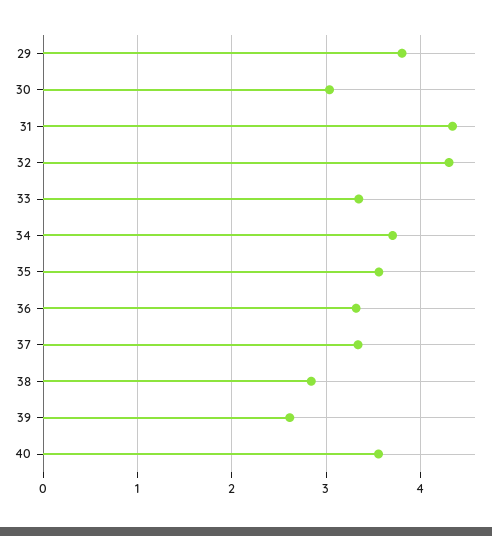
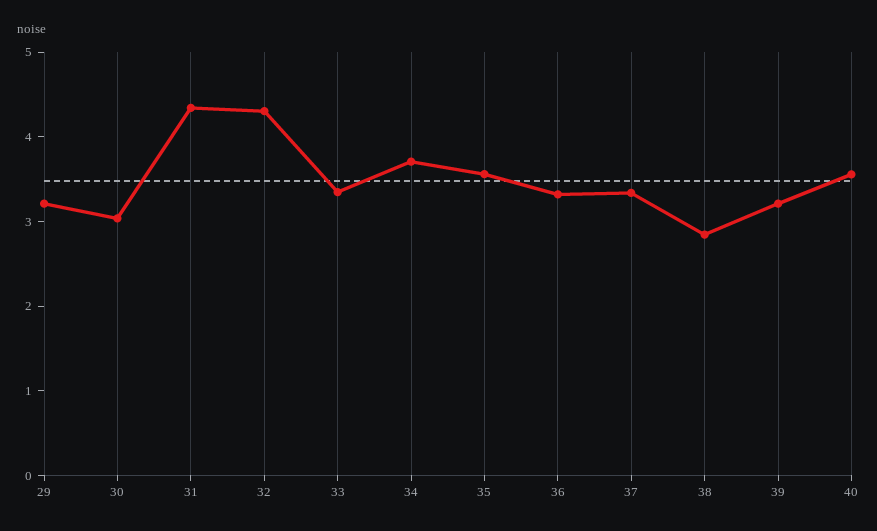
29: 3.8 -> 3.2
39: 2.6 -> 3.2

